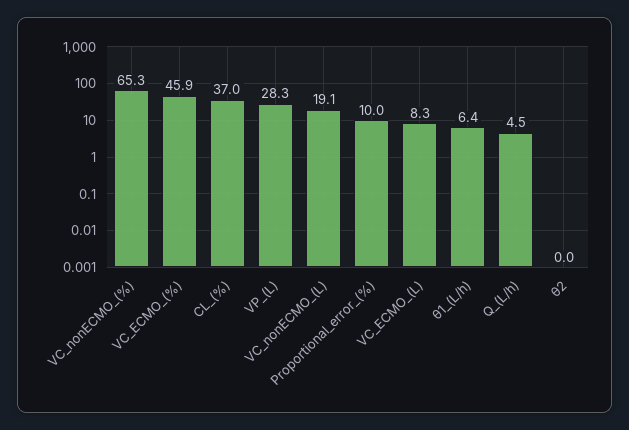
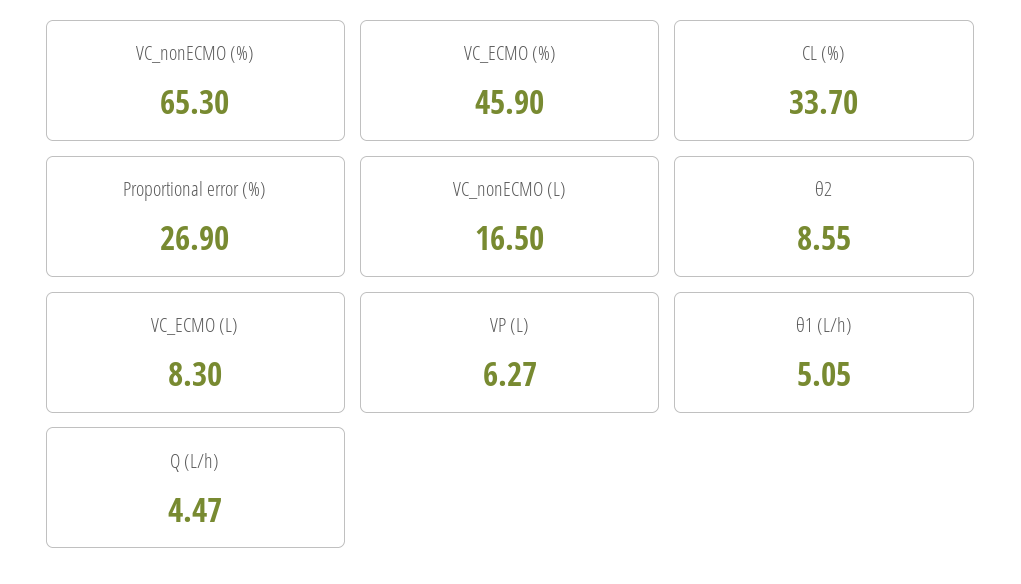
CL_(%): 37 -> 33.7
VP_(L): 28.3 -> 6.27
VC_nonECMO_(L): 19.1 -> 16.5
Proportional_error_(%): 10 -> 26.9
θ1_(L/h): 6.4 -> 5.05
θ2: 0 -> 8.55

